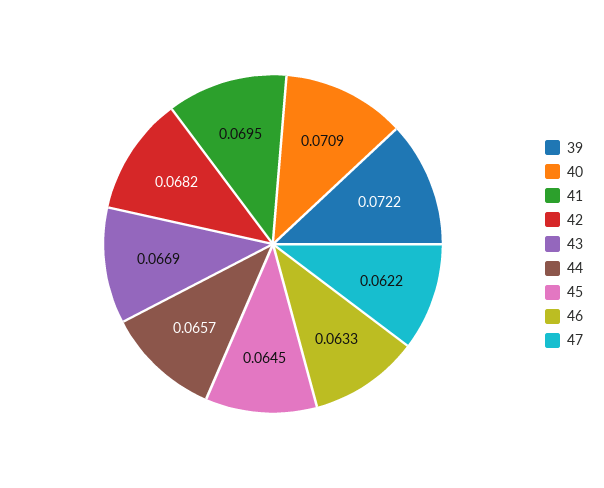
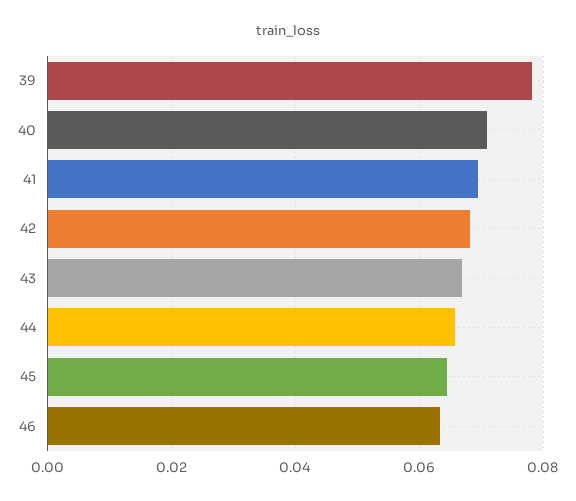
39: 0.0722 -> 0.078
47: 0.0622 -> none

